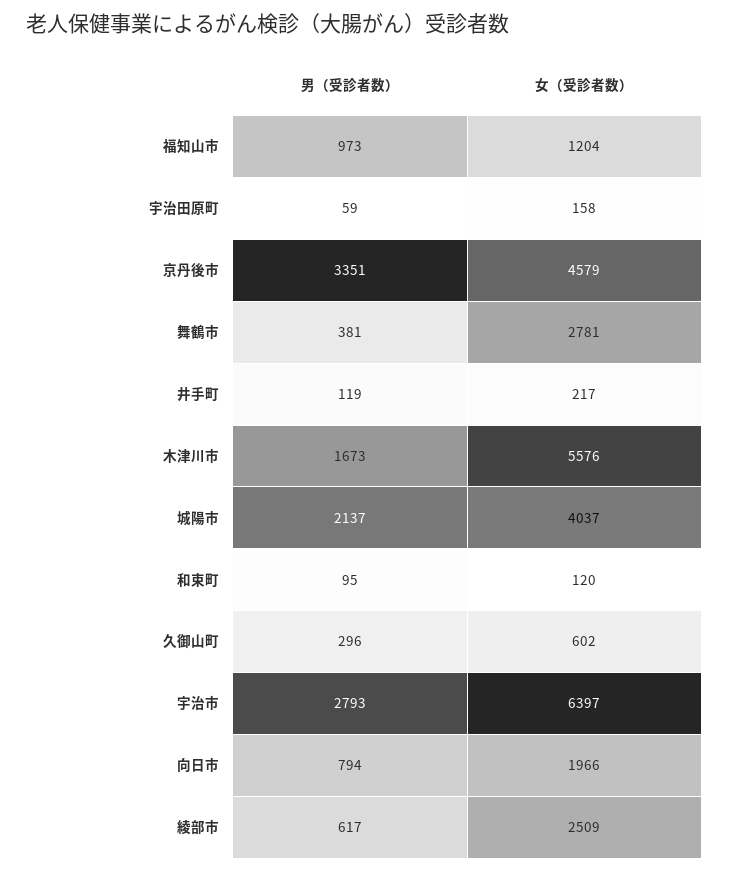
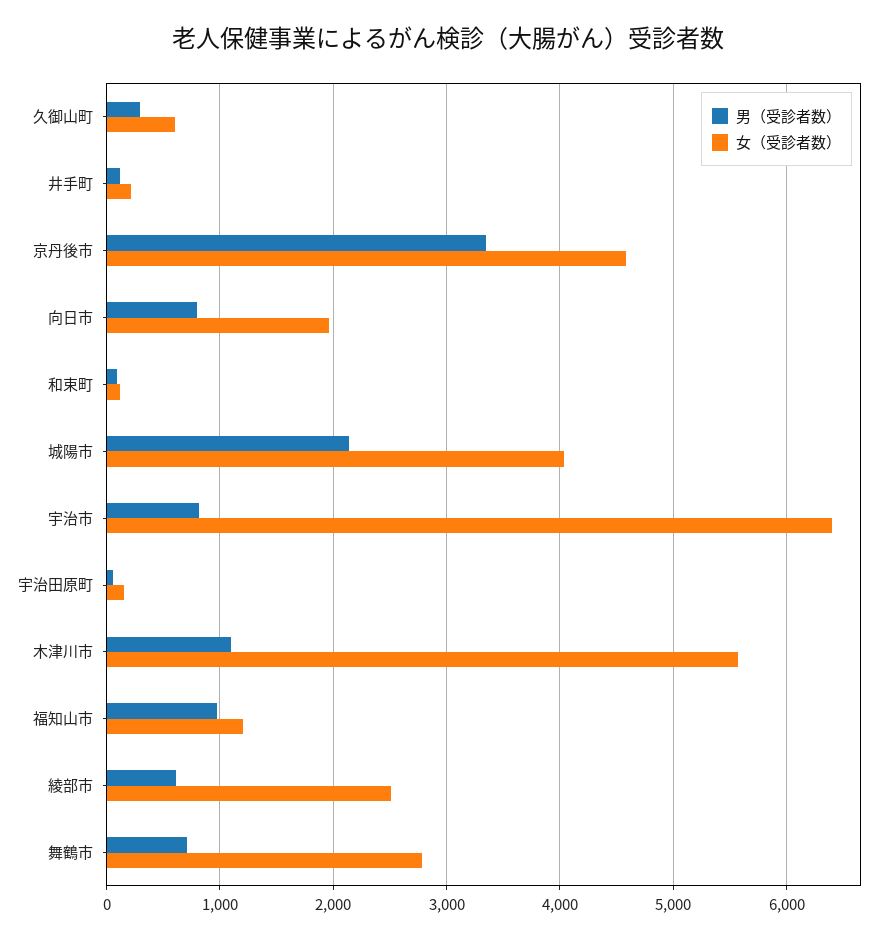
男（受診者数）, 舞鶴市: 381 -> 700
男（受診者数）, 木津川市: 1673 -> 1100
男（受診者数）, 宇治市: 2793 -> 800

